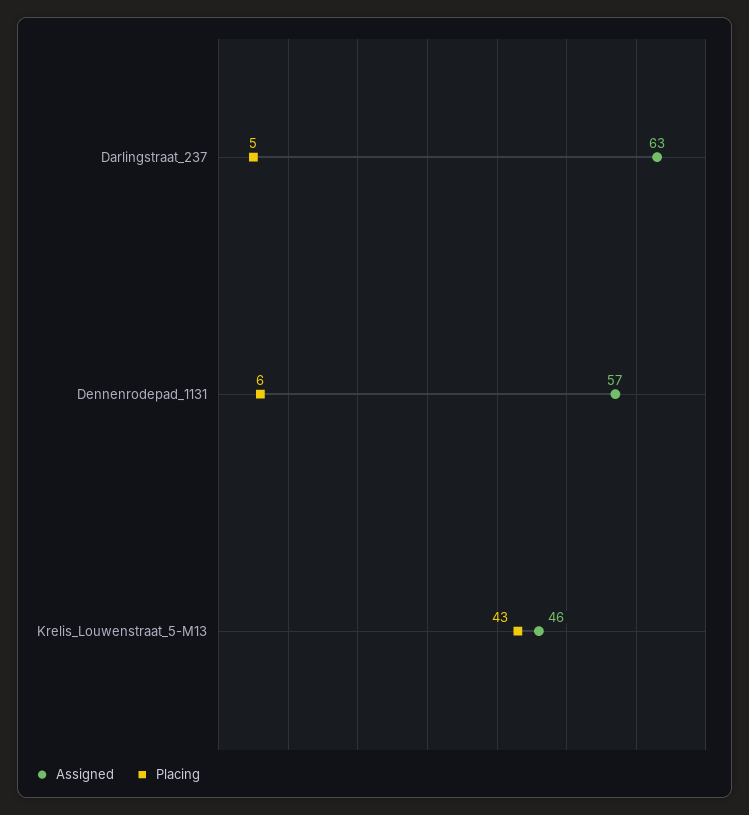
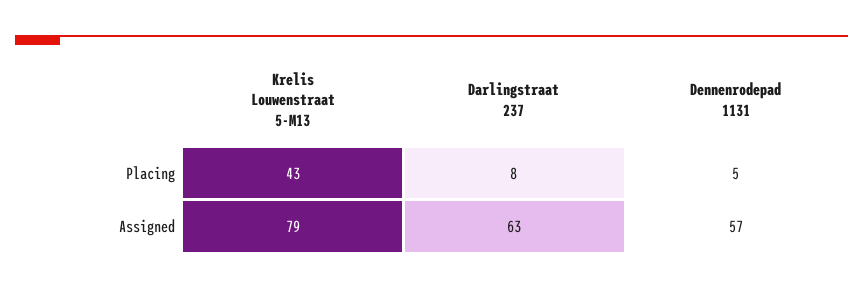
Placing, Darlingstraat_237: 5 -> 8
Placing, Dennenrodepad_1131: 6 -> 5
Assigned, Krelis_Louwenstraat_5-M13: 46 -> 79

